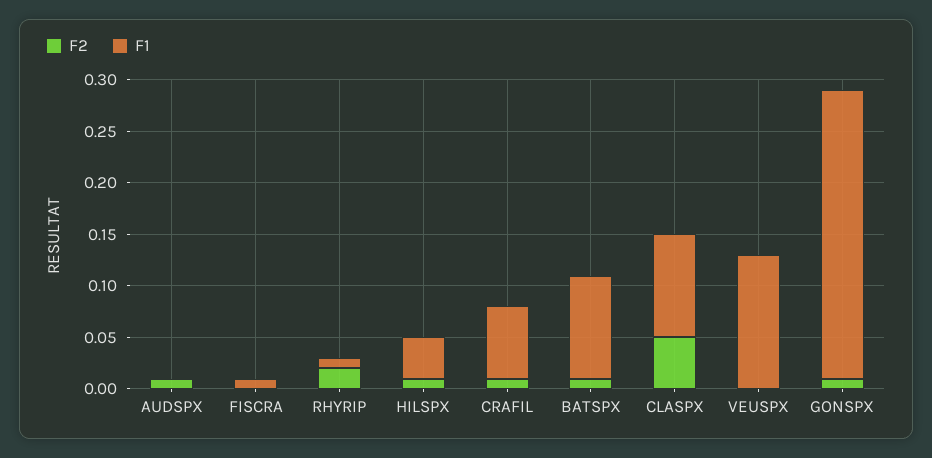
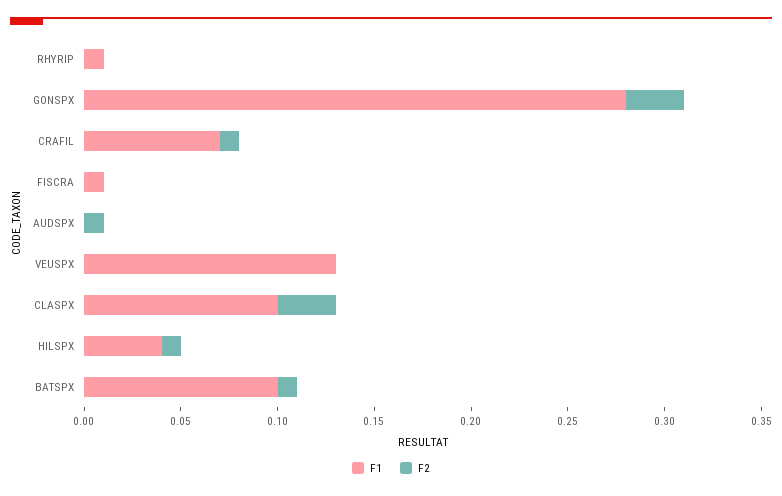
F2, RHYRIP: 0.02 -> 0
F2, CLASPX: 0.05 -> 0.03
F2, GONSPX: 0.01 -> 0.03

